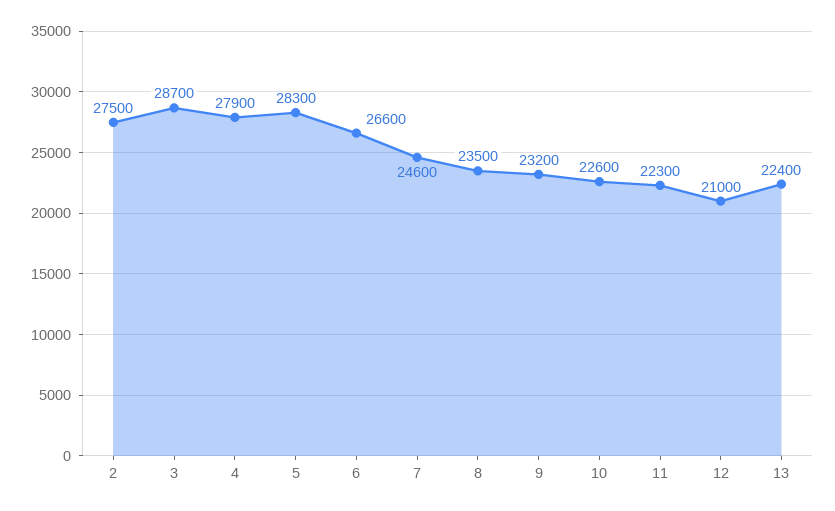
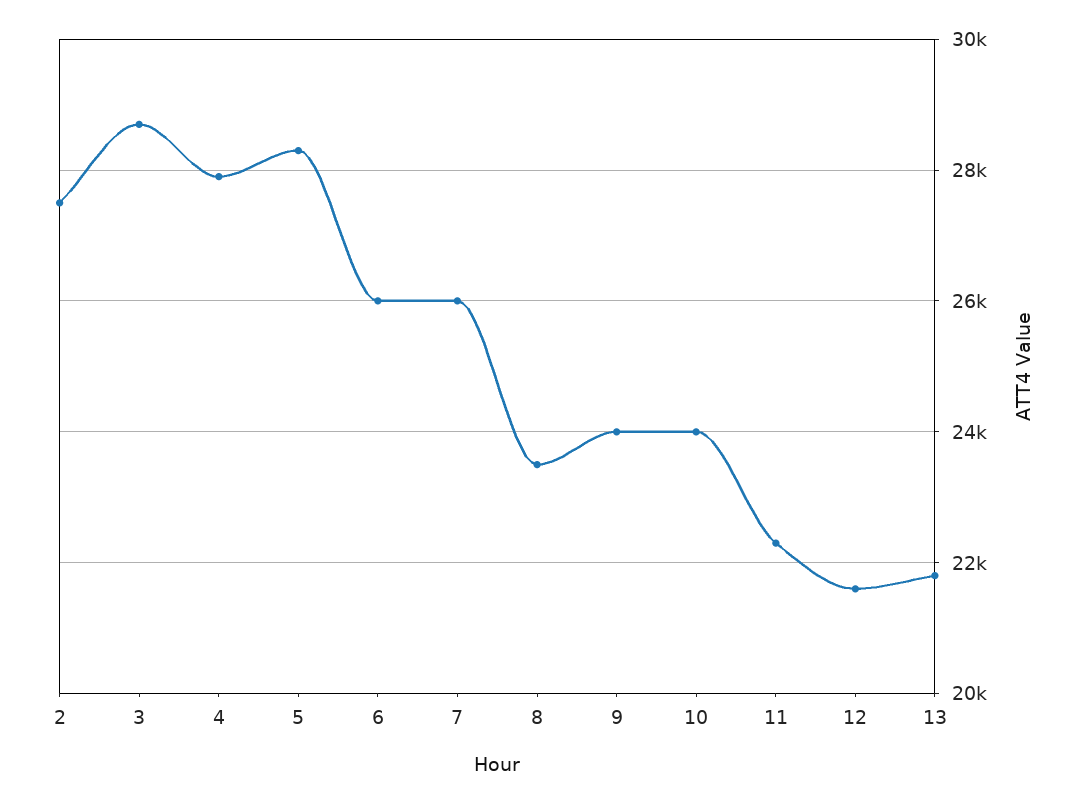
6: 26600 -> 26000
7: 24600 -> 26000
9: 23200 -> 24000
10: 22600 -> 24000
12: 21000 -> 21600
13: 22400 -> 21800

